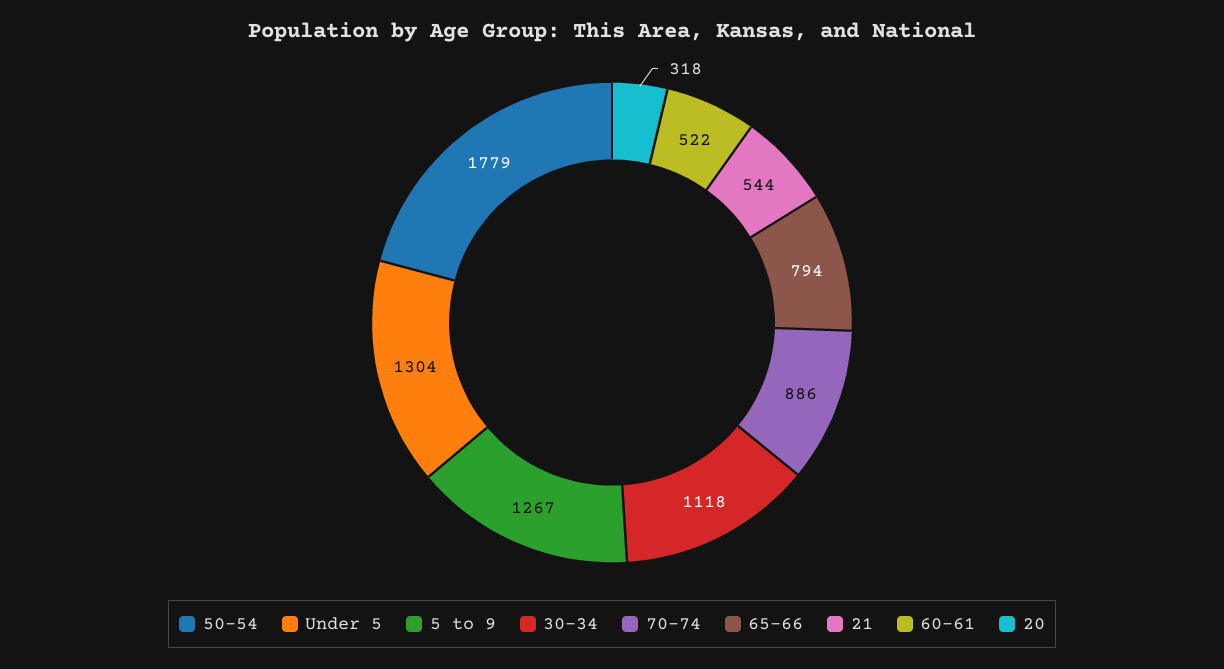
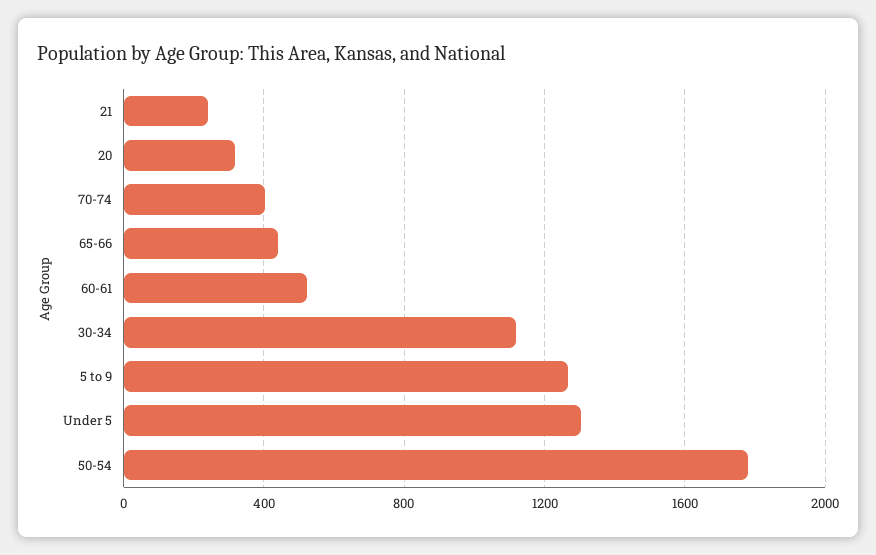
70-74: 886 -> 400
65-66: 794 -> 450
21: 544 -> 250

